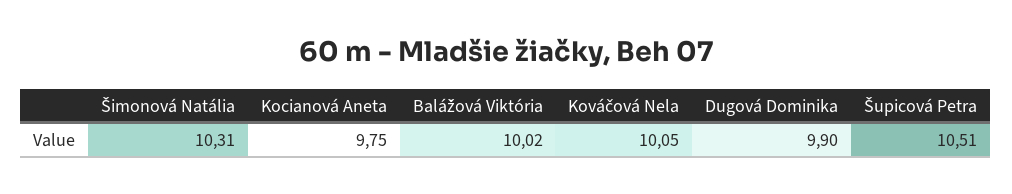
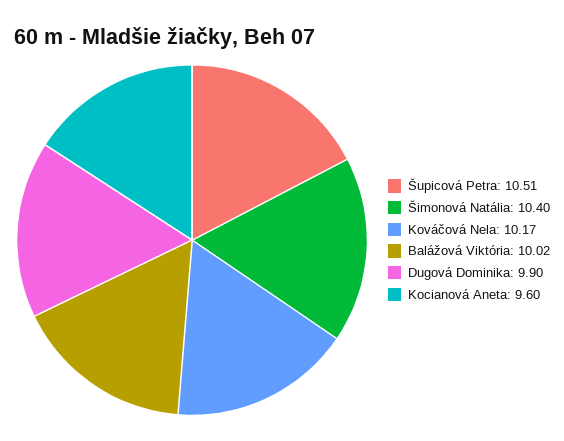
Šimonová Natália: 10.31 -> 10.4
Kocianová Aneta: 9.75 -> 9.6
Kováčová Nela: 10.05 -> 10.17

